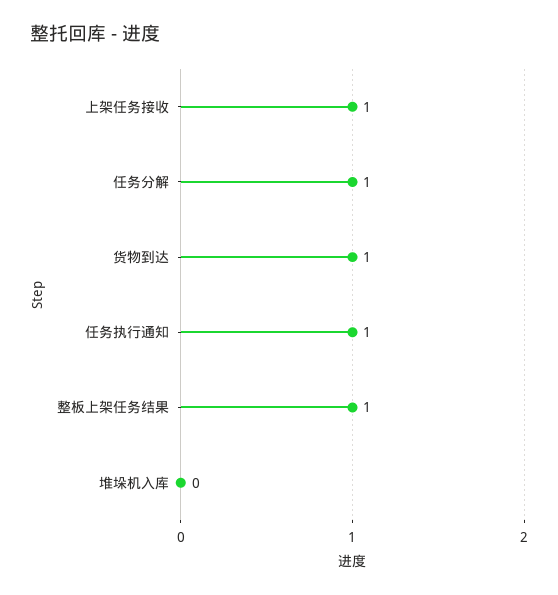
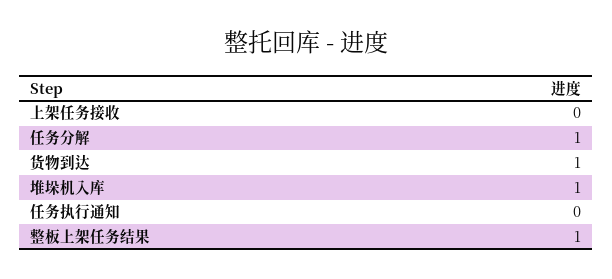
上架任务接收: 1 -> 0
任务执行通知: 1 -> 0
堆垛机入库: 0 -> 1

